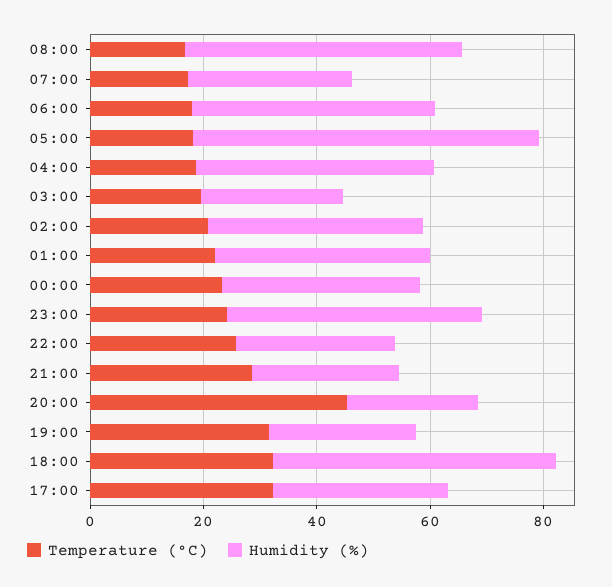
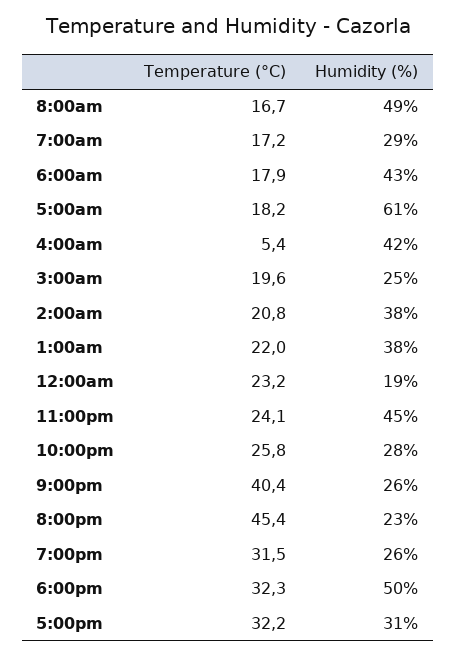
Temperature (°C), 04:00: 20 -> 5.4
Humidity (%), 00:00: 35 -> 19
Temperature (°C), 21:00: 30 -> 40.4

